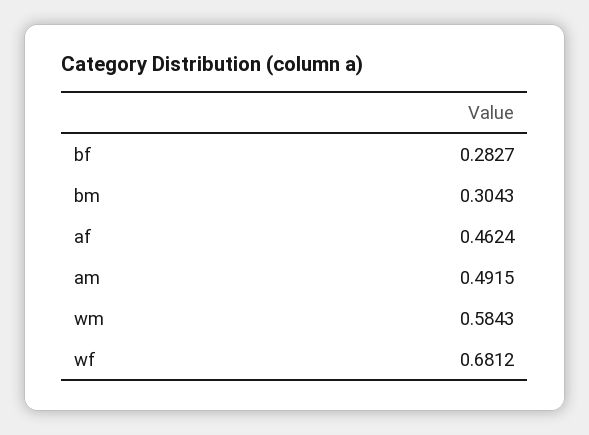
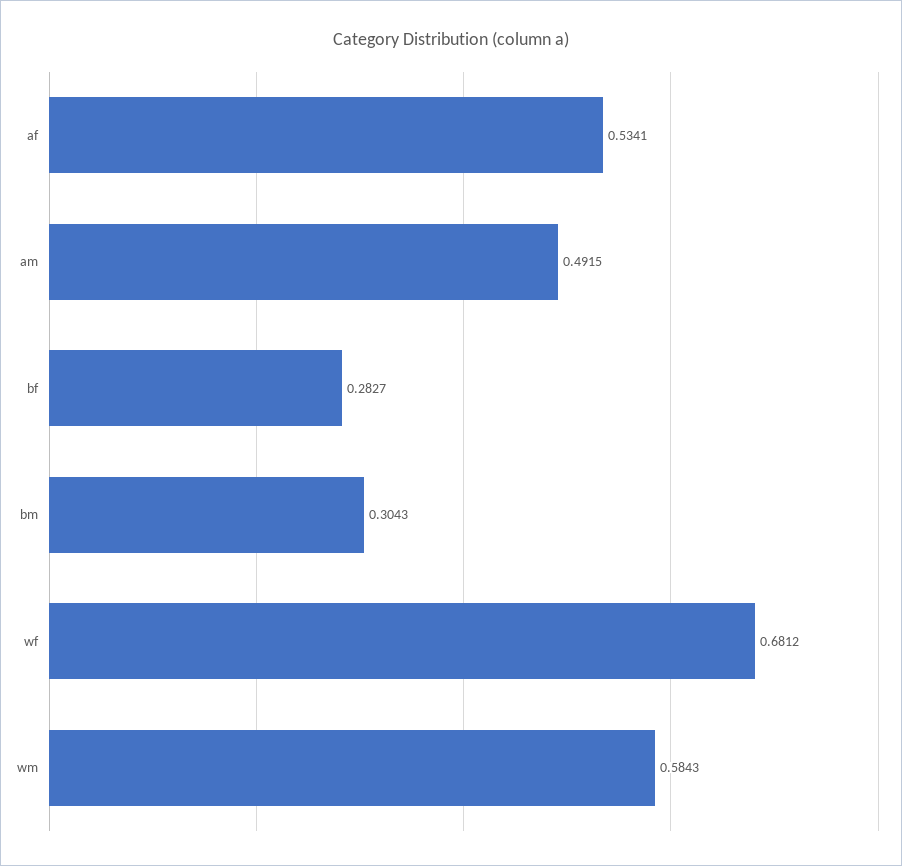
af: 0.4624 -> 0.5341

